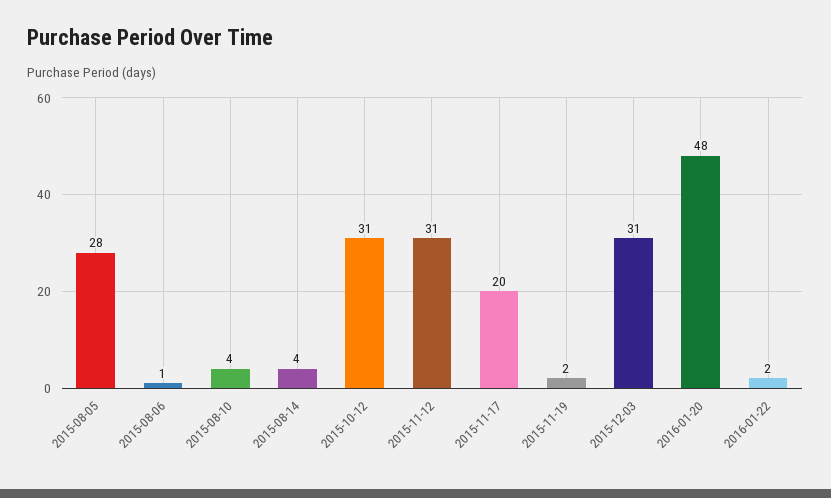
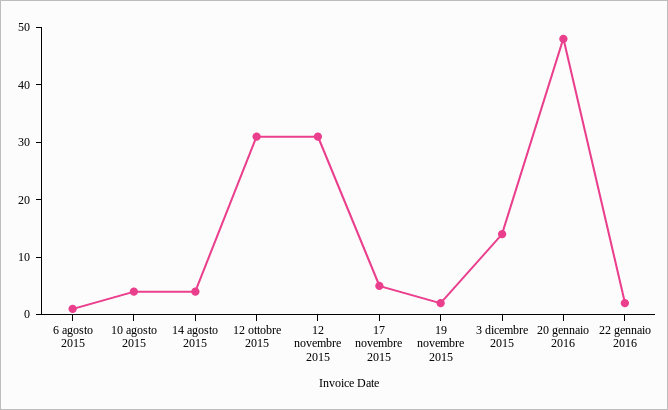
2015-08-05: 28 -> none
2015-11-17: 20 -> 5
2015-12-03: 31 -> 15

